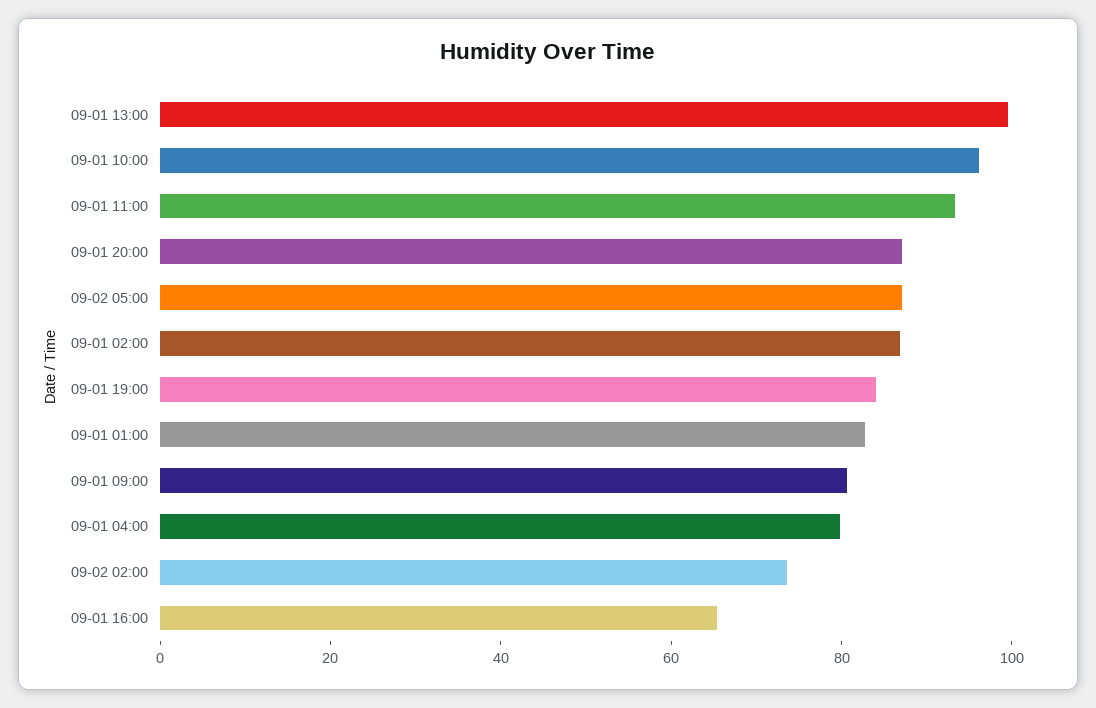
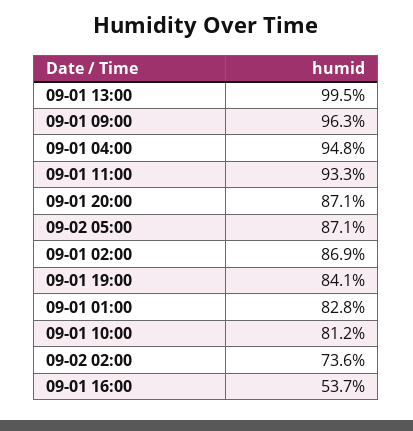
09-01 10:00: 95 -> 81.2
09-01 09:00: 80 -> 96.3
09-01 04:00: 80 -> 94.8
09-01 16:00: 65 -> 53.7

